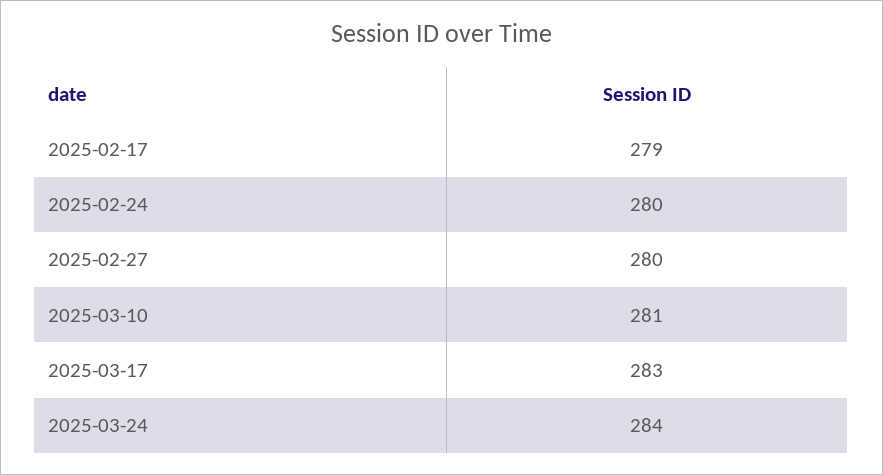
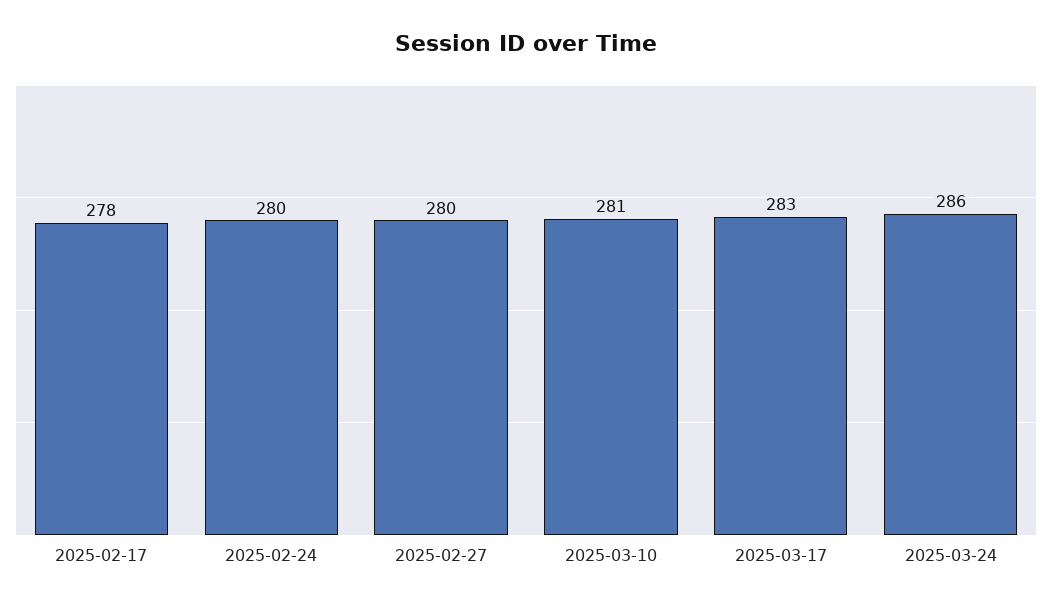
2025-02-17: 279 -> 278
2025-03-24: 284 -> 286

